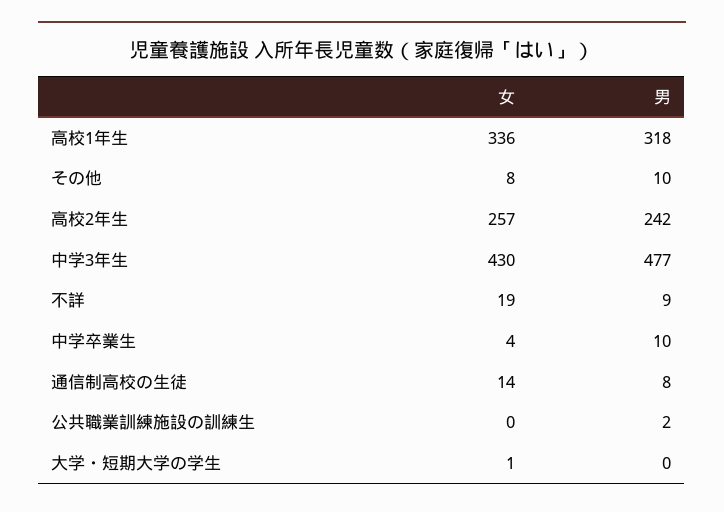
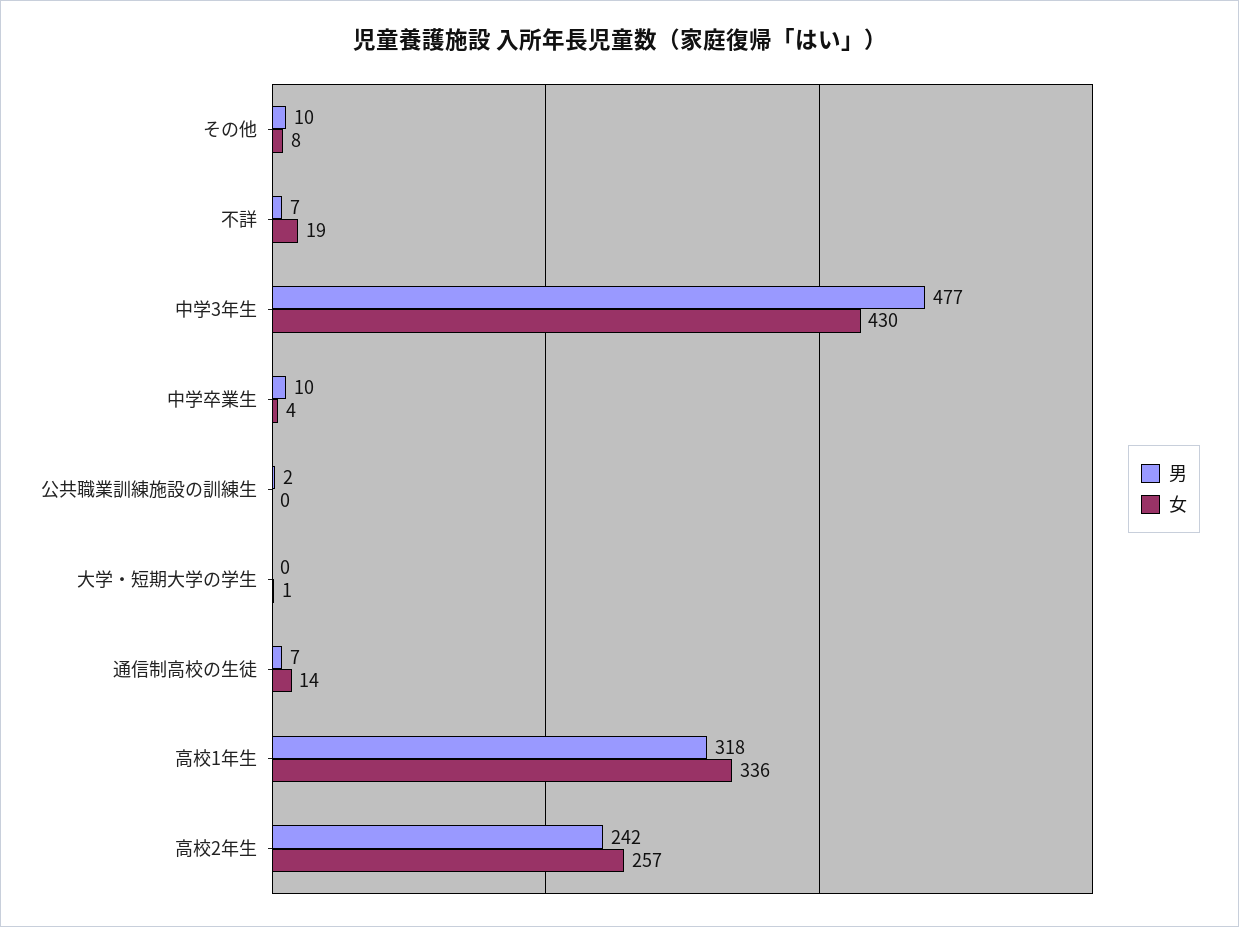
男, 不詳: 9 -> 7
男, 通信制高校の生徒: 8 -> 7

